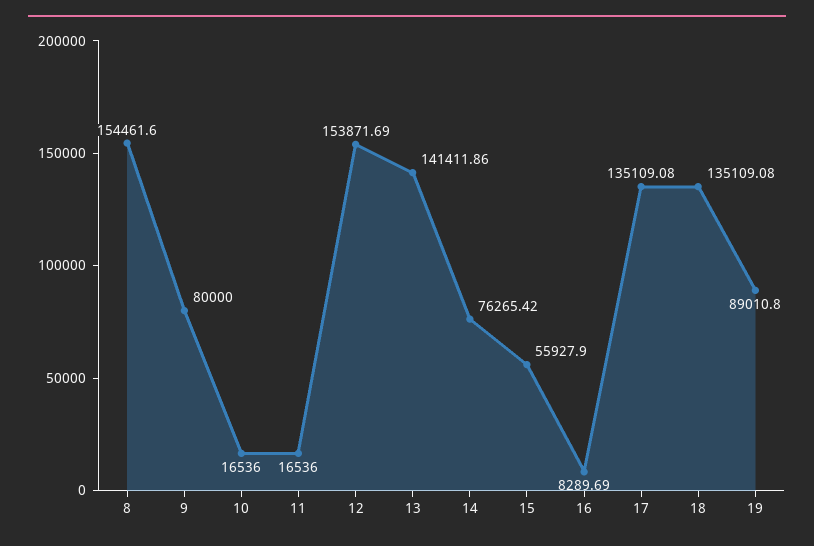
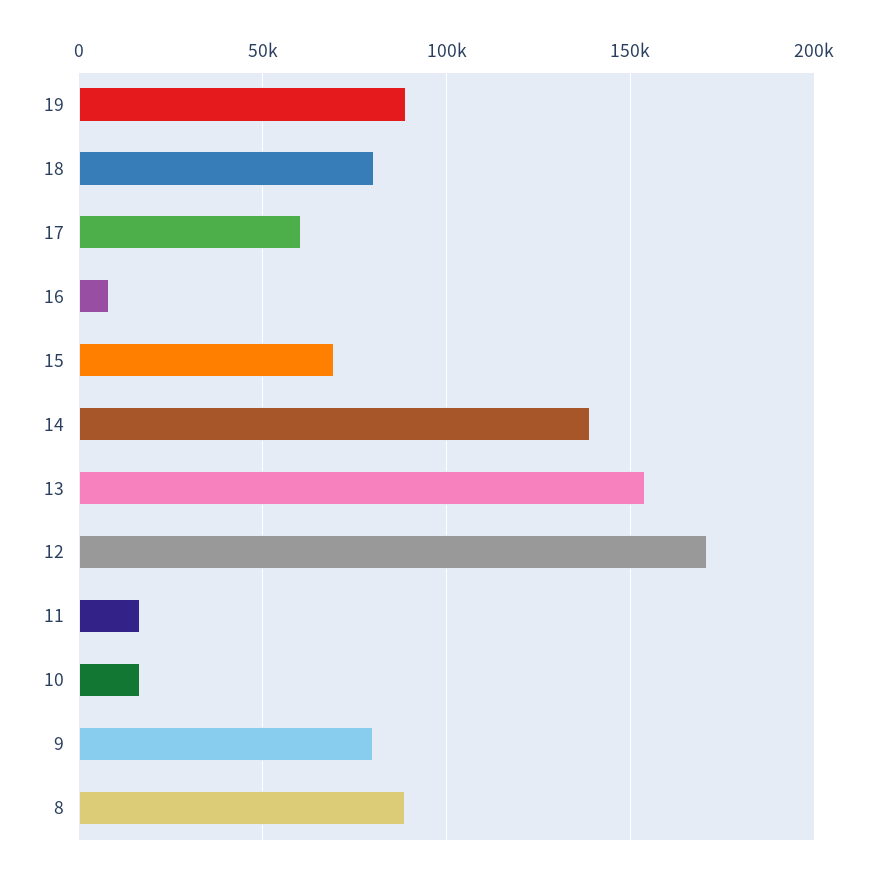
8: 154461.6 -> 90000
12: 153871.69 -> 170000
13: 141411.86 -> 155000
14: 76265.42 -> 140000
15: 55927.9 -> 70000
17: 135109.08 -> 60000
18: 135109.08 -> 80000

